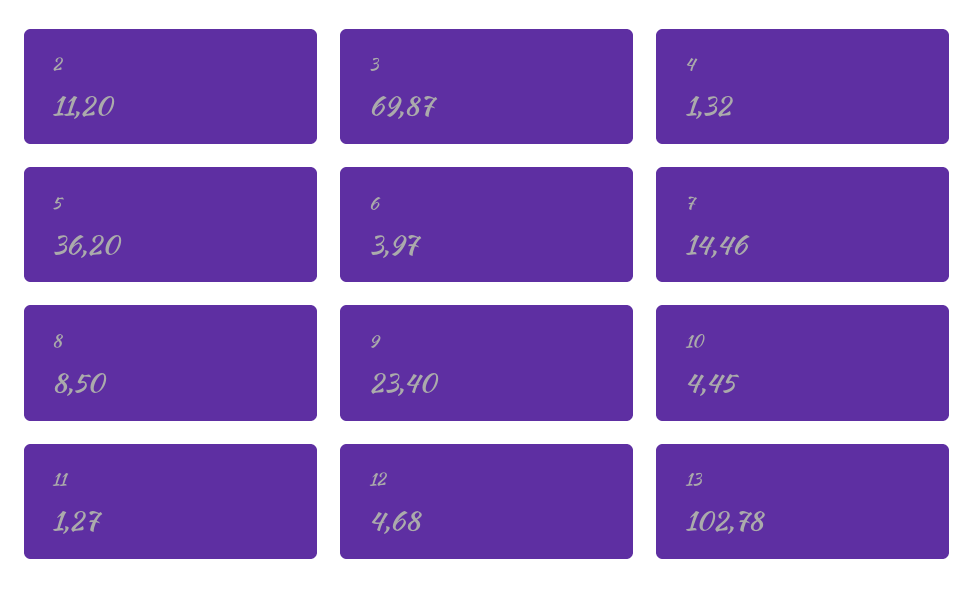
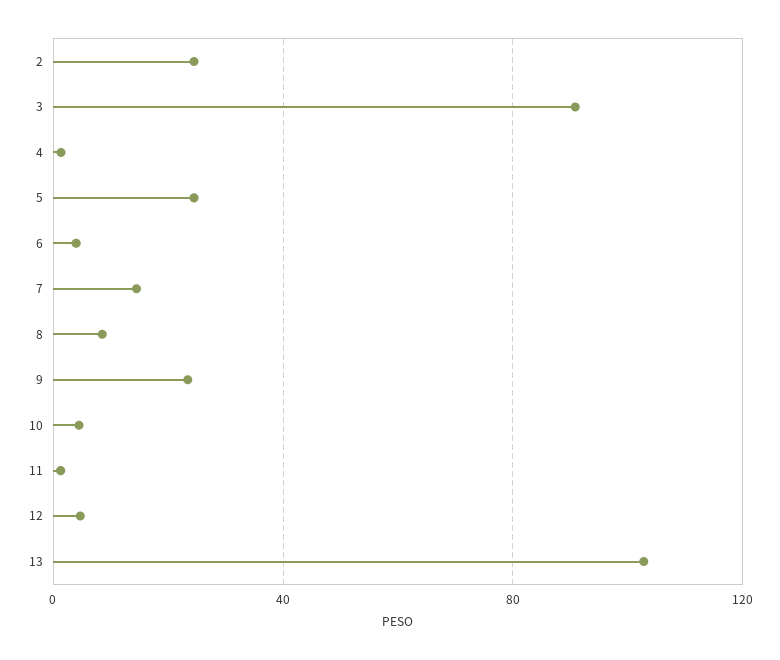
2: 11.2 -> 25
3: 69.87 -> 90
5: 36.2 -> 25

